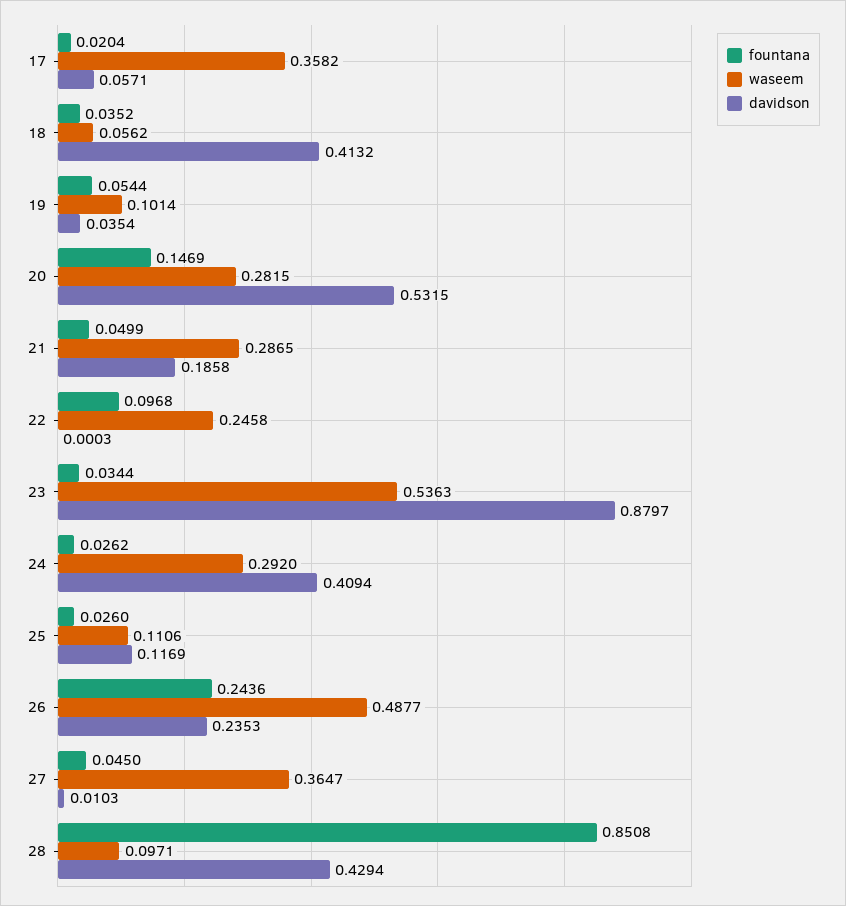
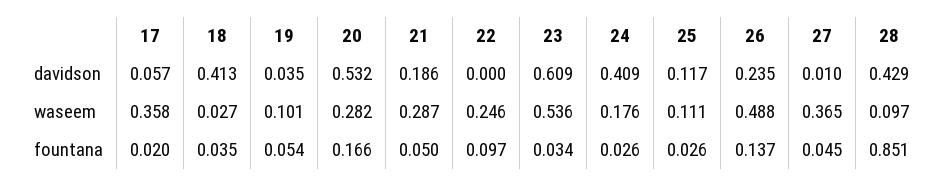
waseem, 18: 0.0562 -> 0.027
fountana, 20: 0.1469 -> 0.166
davidson, 23: 0.8797 -> 0.609
waseem, 24: 0.292 -> 0.176
fountana, 26: 0.2436 -> 0.137

